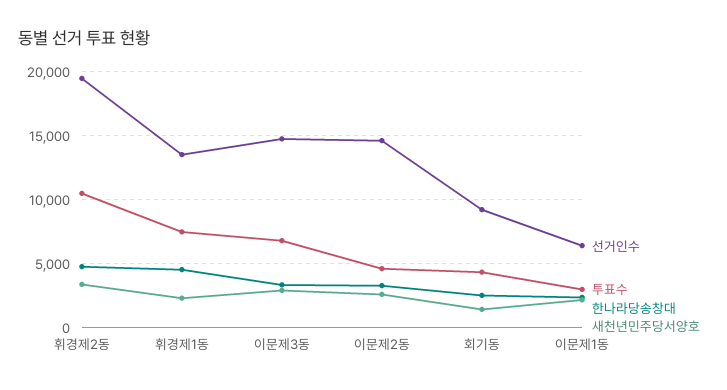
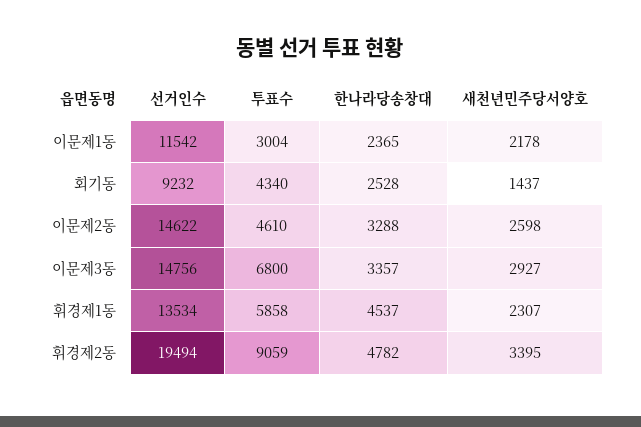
투표수, 휘경제2동: 10500 -> 9059
투표수, 휘경제1동: 7500 -> 5858
선거인수, 이문제1동: 6500 -> 11542

